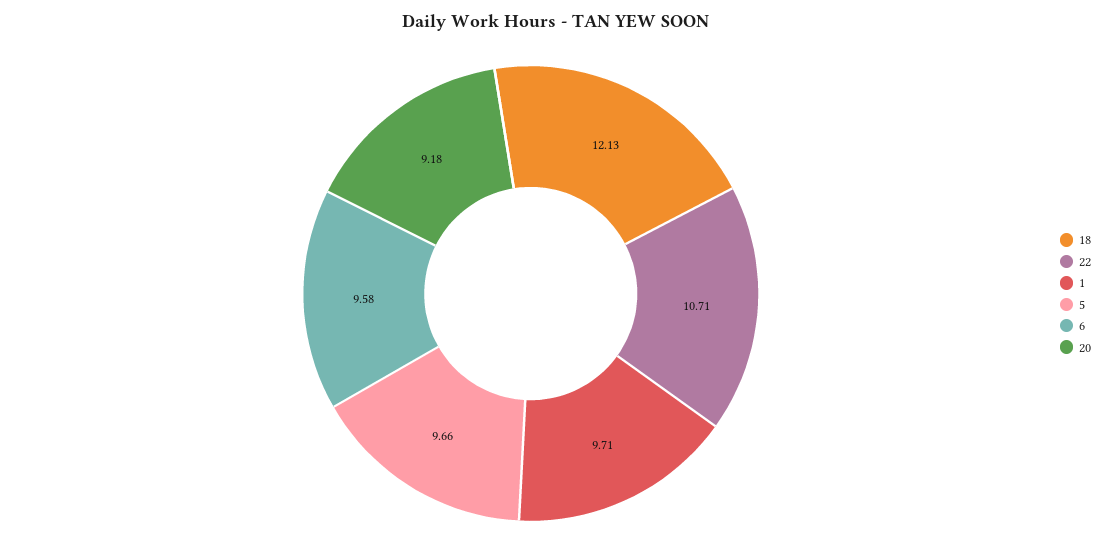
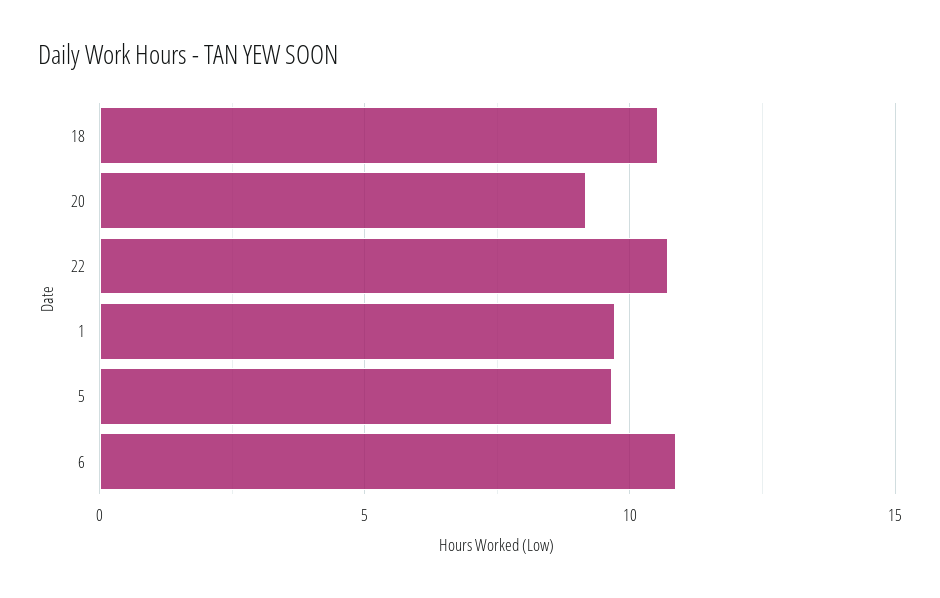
18: 12.13 -> 10.5
6: 9.58 -> 11

